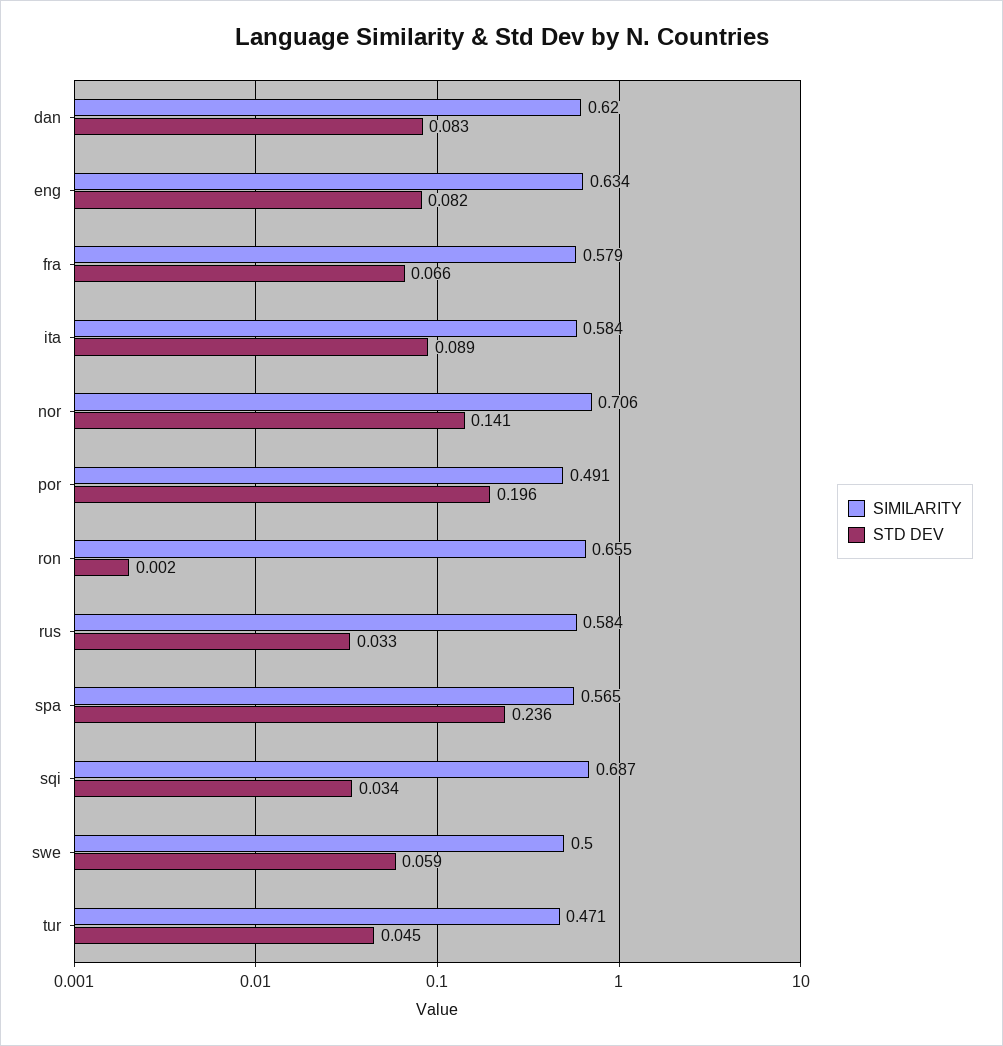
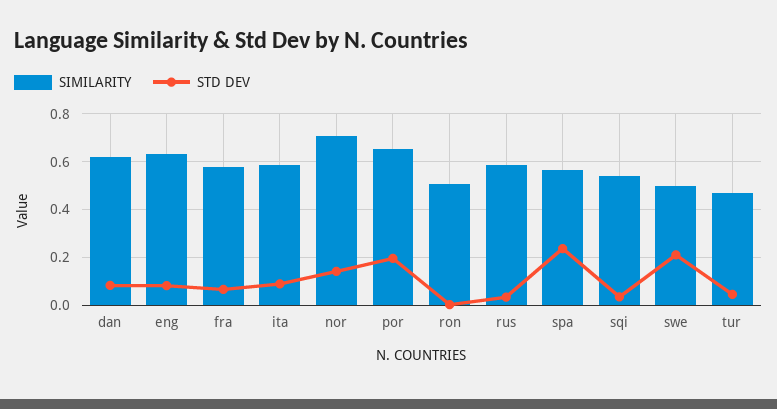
SIMILARITY, por: 0.491 -> 0.65
SIMILARITY, ron: 0.655 -> 0.5
SIMILARITY, sqi: 0.687 -> 0.55
STD DEV, swe: 0.059 -> 0.2

